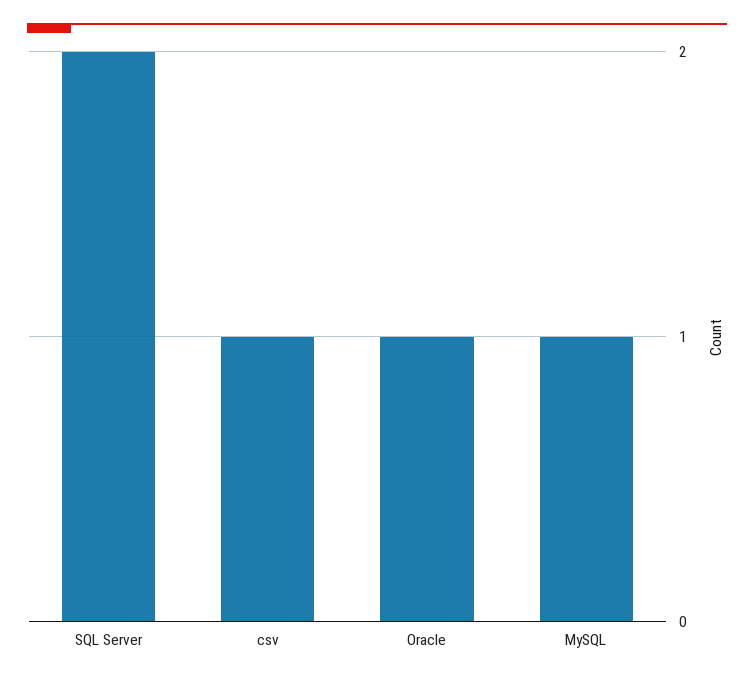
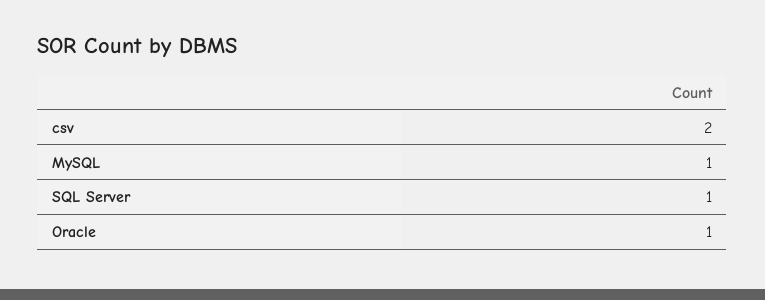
SQL Server: 2 -> 1
csv: 1 -> 2

